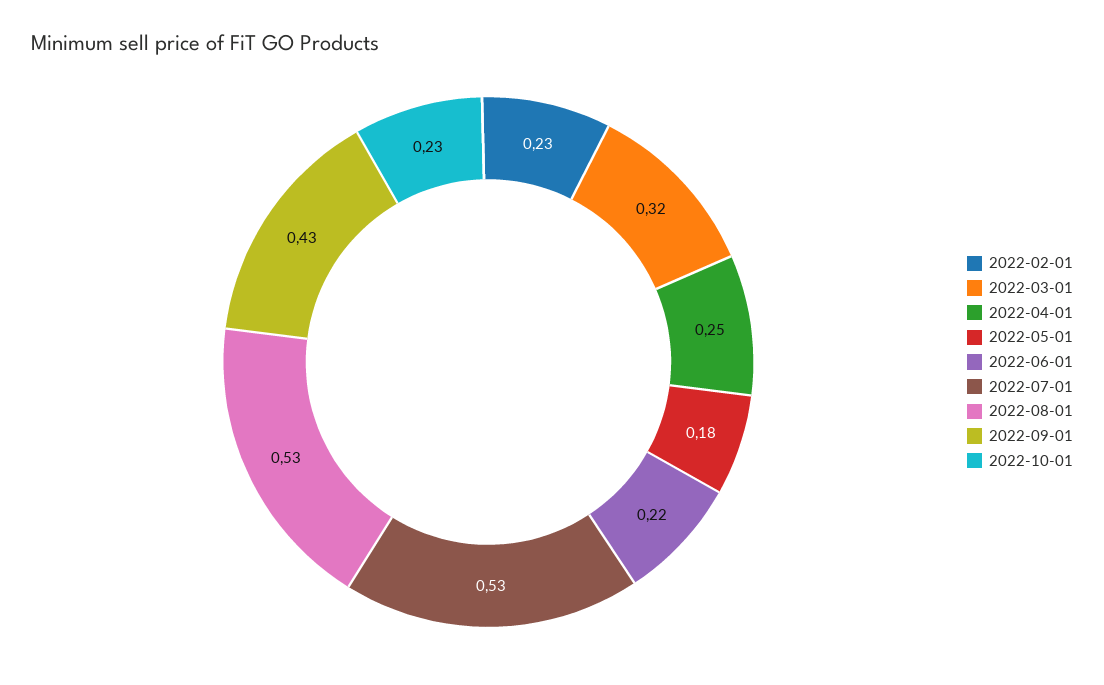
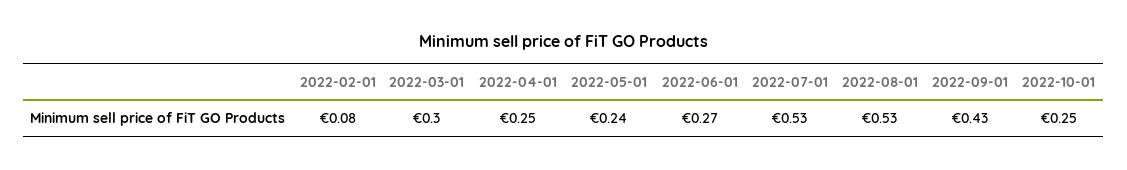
2022-02-01: 0.23 -> 0.08
2022-03-01: 0.32 -> 0.3
2022-05-01: 0.18 -> 0.24
2022-06-01: 0.22 -> 0.27
2022-10-01: 0.23 -> 0.25

